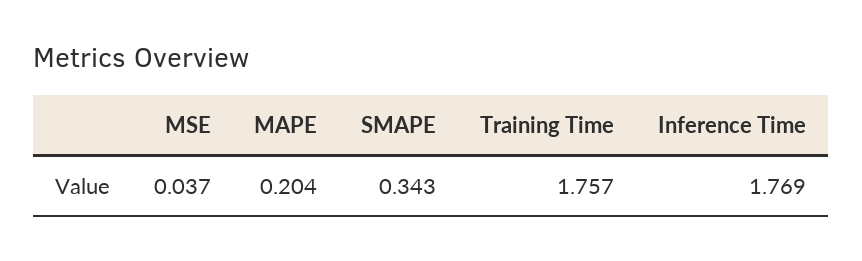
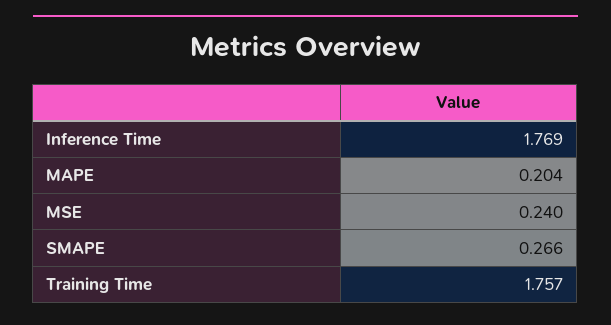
MSE: 0.037 -> 0.24
SMAPE: 0.343 -> 0.266

